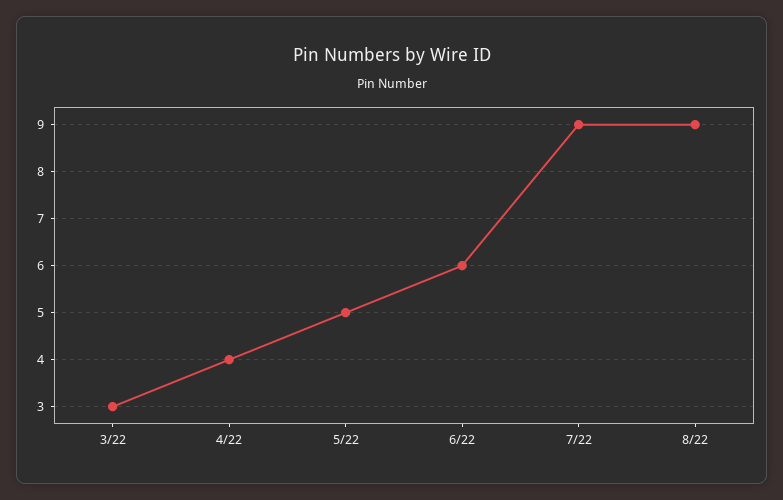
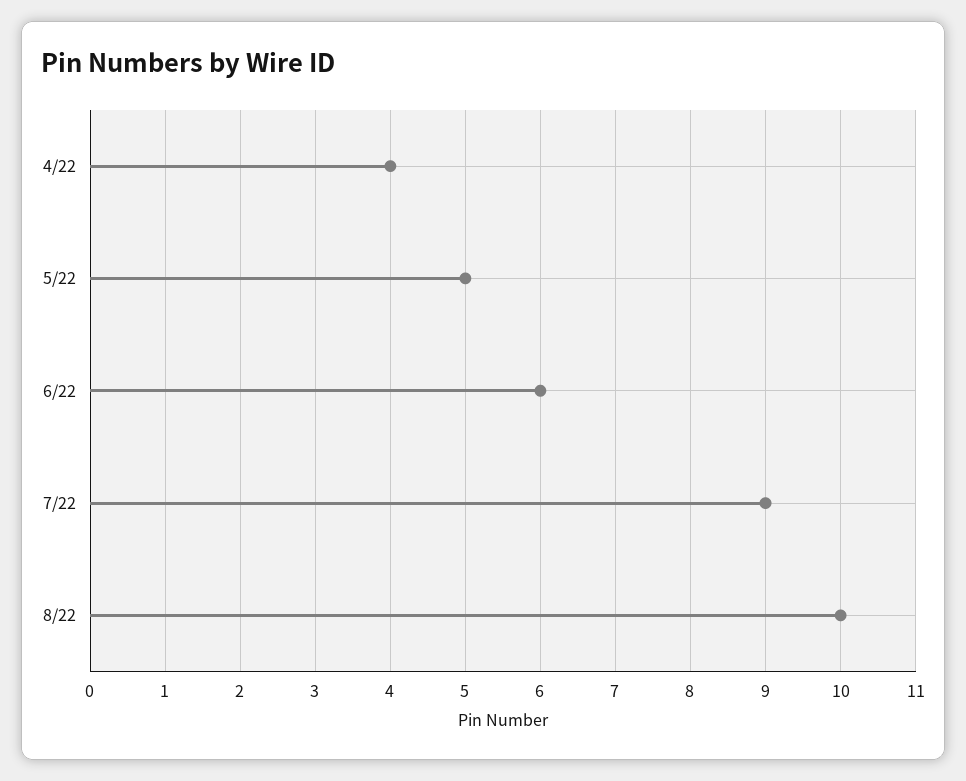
3/22: 3 -> none
8/22: 9 -> 10

